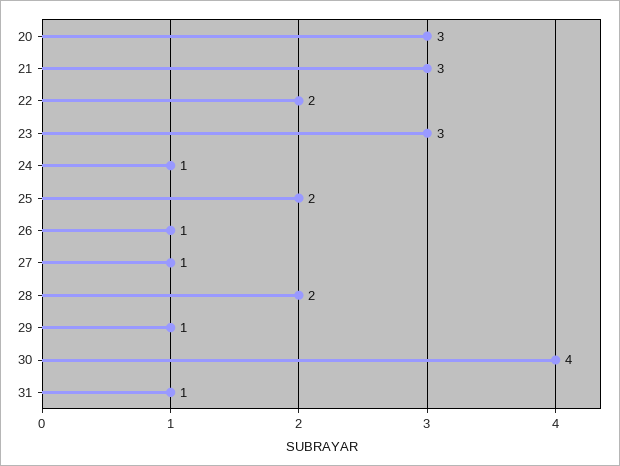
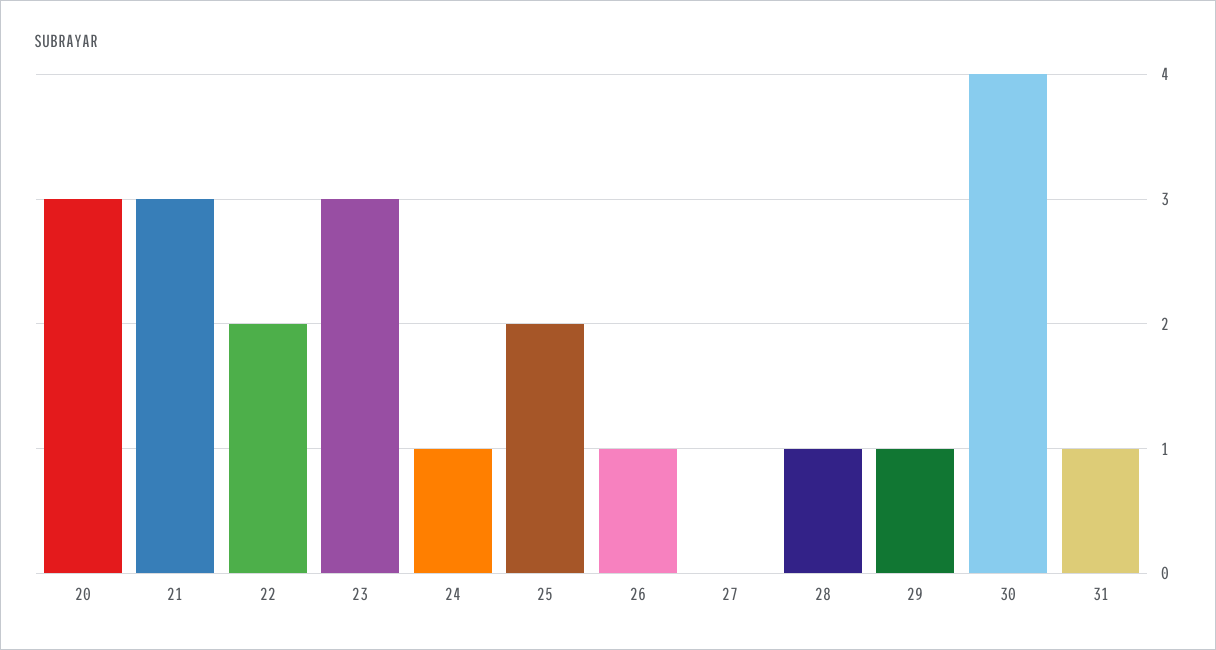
27: 1 -> 0
28: 2 -> 1

